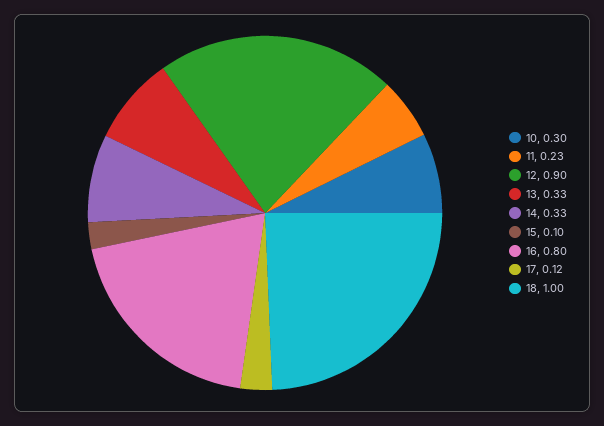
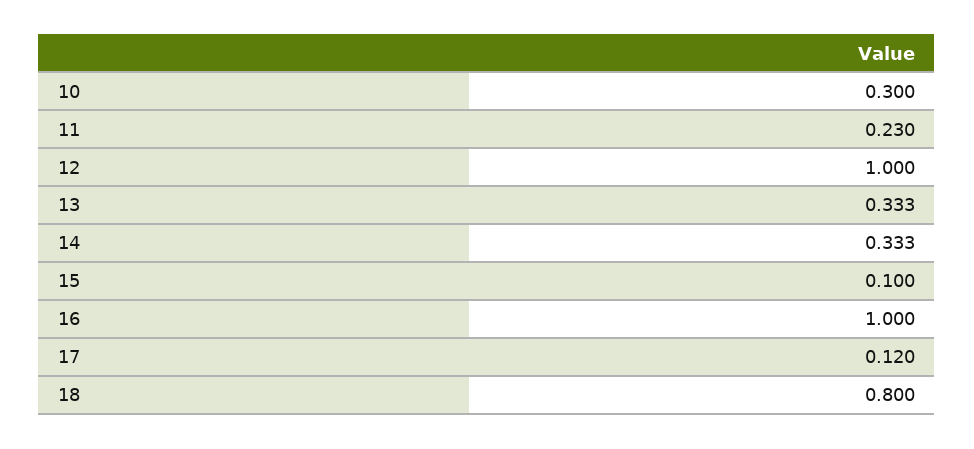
12: 0.9 -> 1
16: 0.8 -> 1
18: 1 -> 0.8

